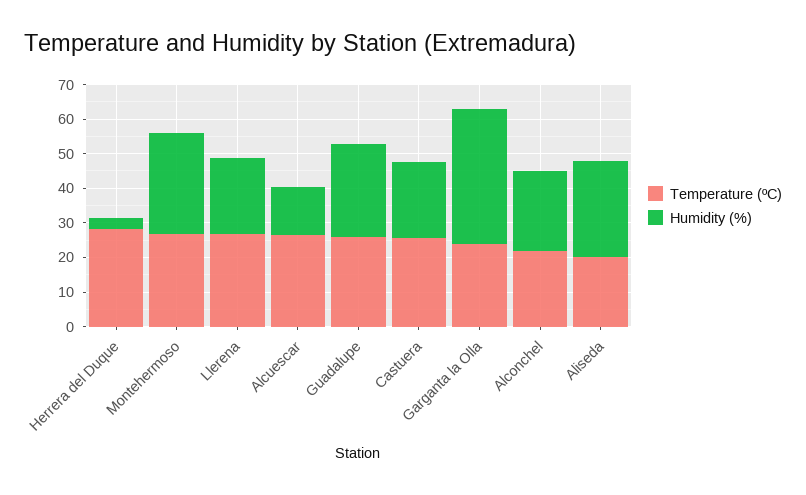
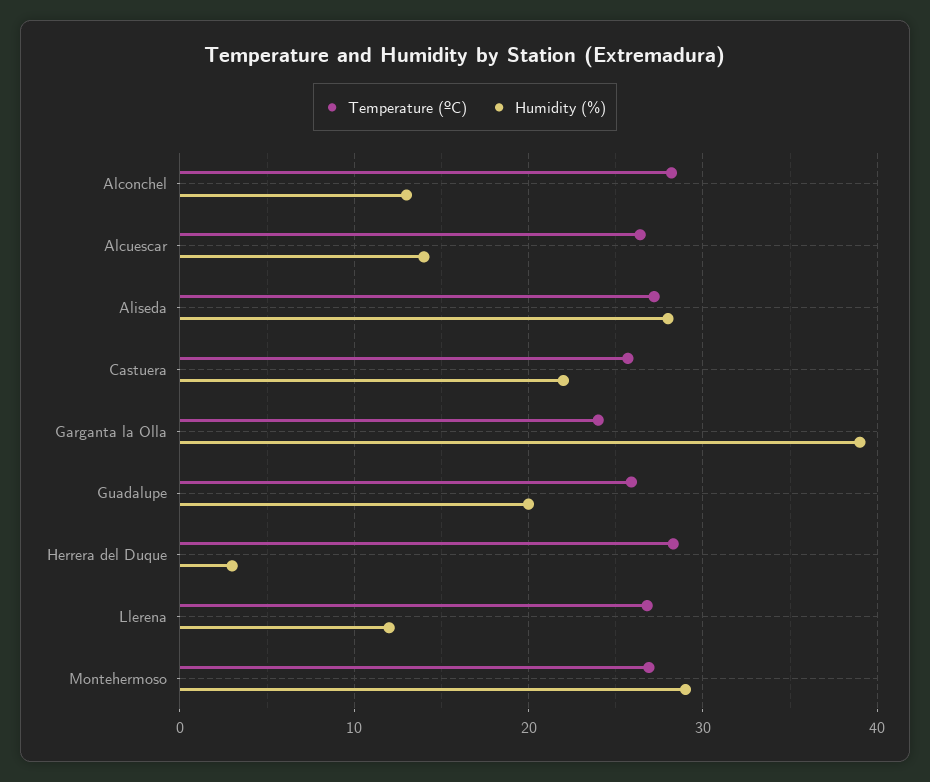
Humidity (%), Llerena: 22.5 -> 12
Humidity (%), Guadalupe: 27.5 -> 20
Temperature (ºC), Alconchel: 22.5 -> 28
Humidity (%), Alconchel: 22.5 -> 13
Temperature (ºC), Aliseda: 20 -> 27

